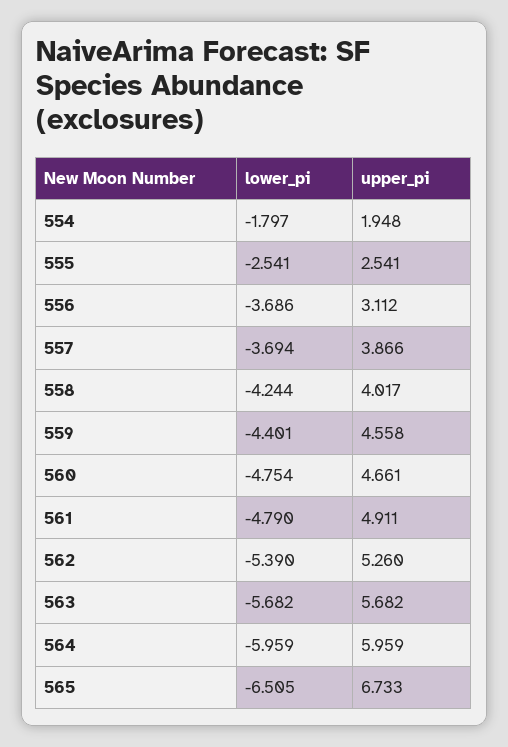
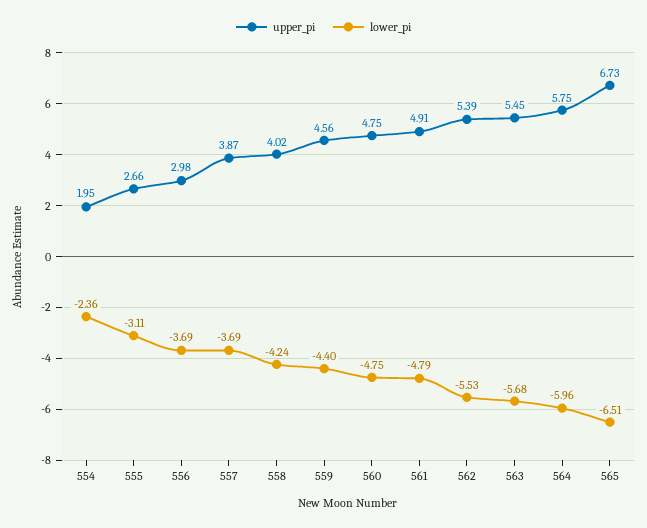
lower_pi, 554: -1.797 -> -2.36
lower_pi, 555: -2.541 -> -3.11
upper_pi, 555: 2.541 -> 2.66
upper_pi, 556: 3.112 -> 2.98
upper_pi, 560: 4.661 -> 4.75
lower_pi, 562: -5.39 -> -5.53
upper_pi, 562: 5.26 -> 5.39
upper_pi, 563: 5.682 -> 5.45
upper_pi, 564: 5.959 -> 5.75

